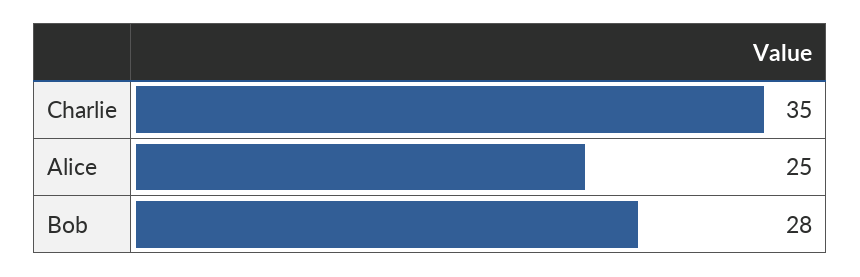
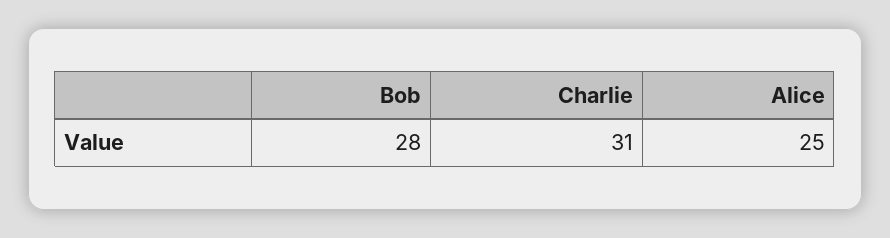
Charlie: 35 -> 31

